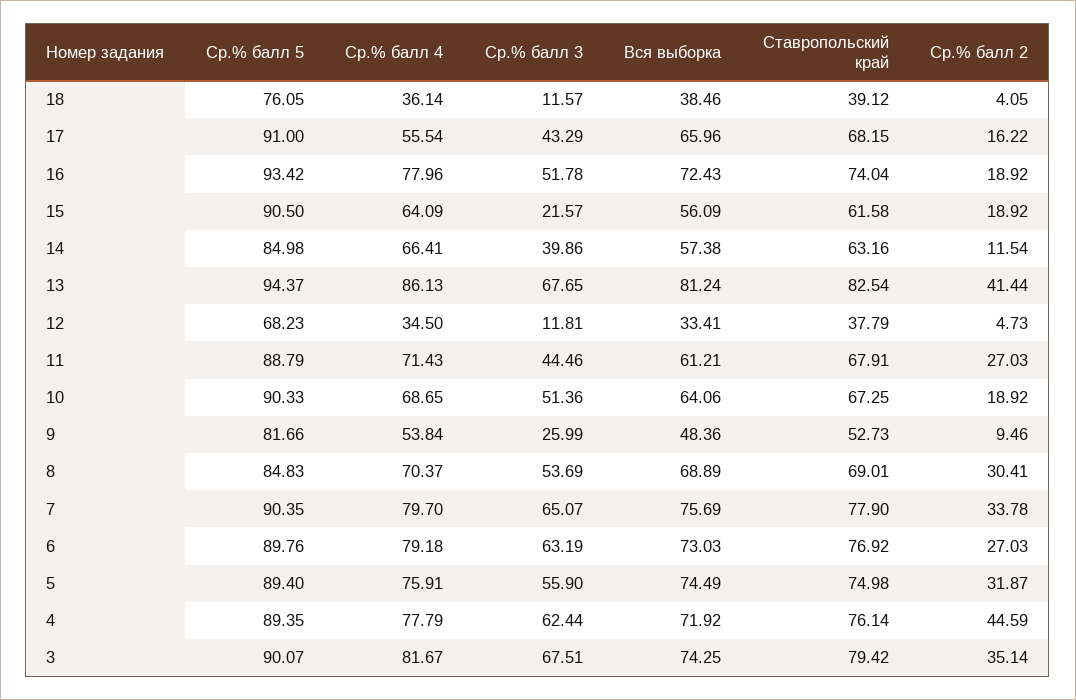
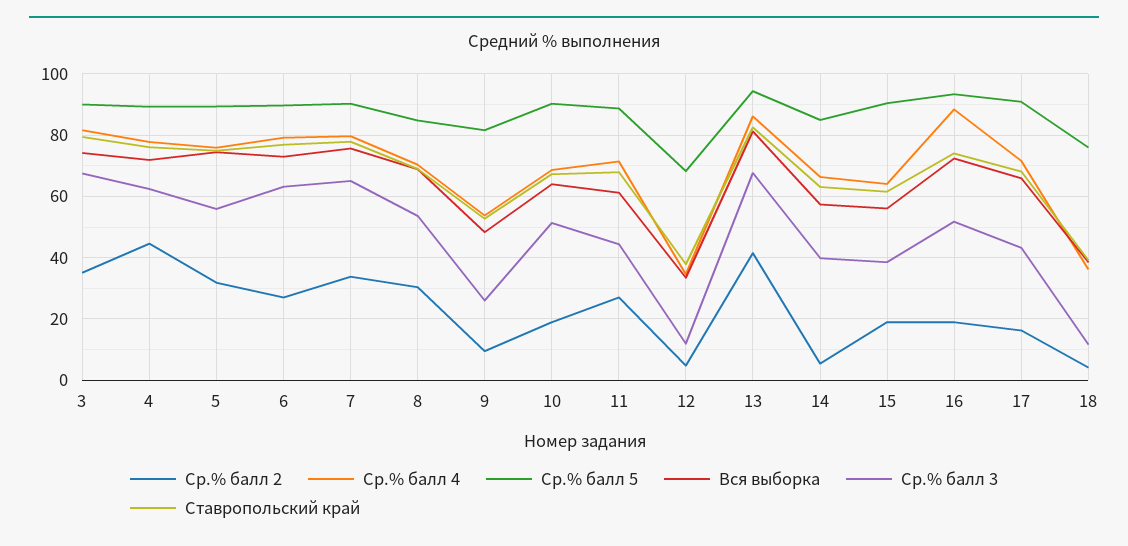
Ср.% балл 4, 17: 55.54 -> 72
Ср.% балл 4, 16: 77.96 -> 88
Ср.% балл 3, 15: 21.57 -> 38
Ср.% балл 2, 14: 11.54 -> 6

